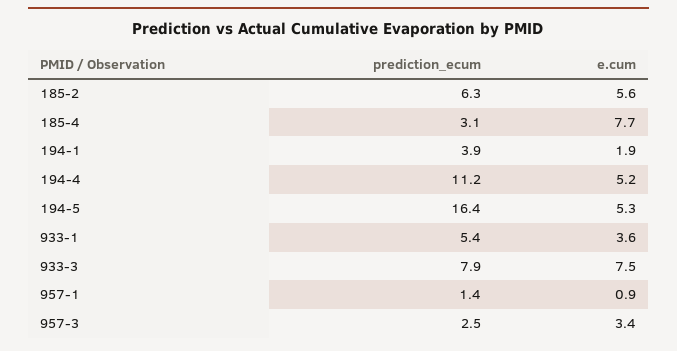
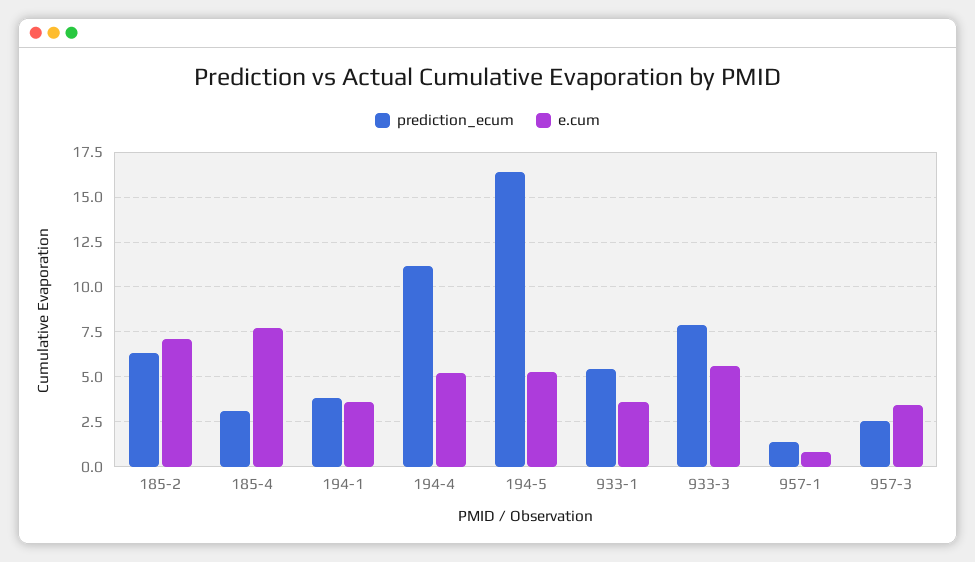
e.cum, 185-2: 5.6 -> 7
e.cum, 194-1: 1.9 -> 3.5
e.cum, 933-3: 7.5 -> 5.5

